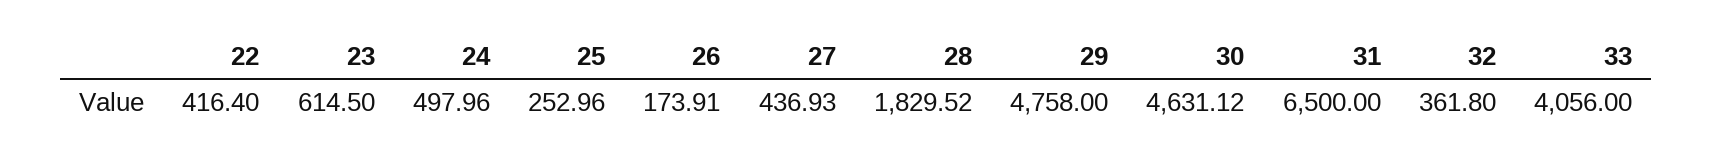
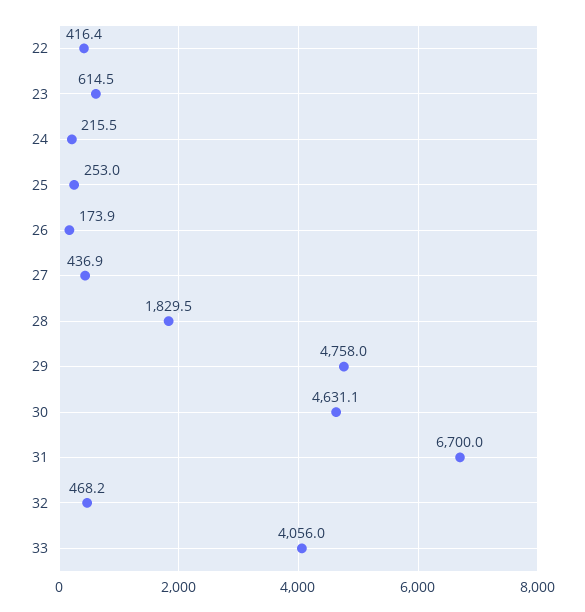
24: 497.96 -> 215.5
31: 6500 -> 6700
32: 361.8 -> 468.2

